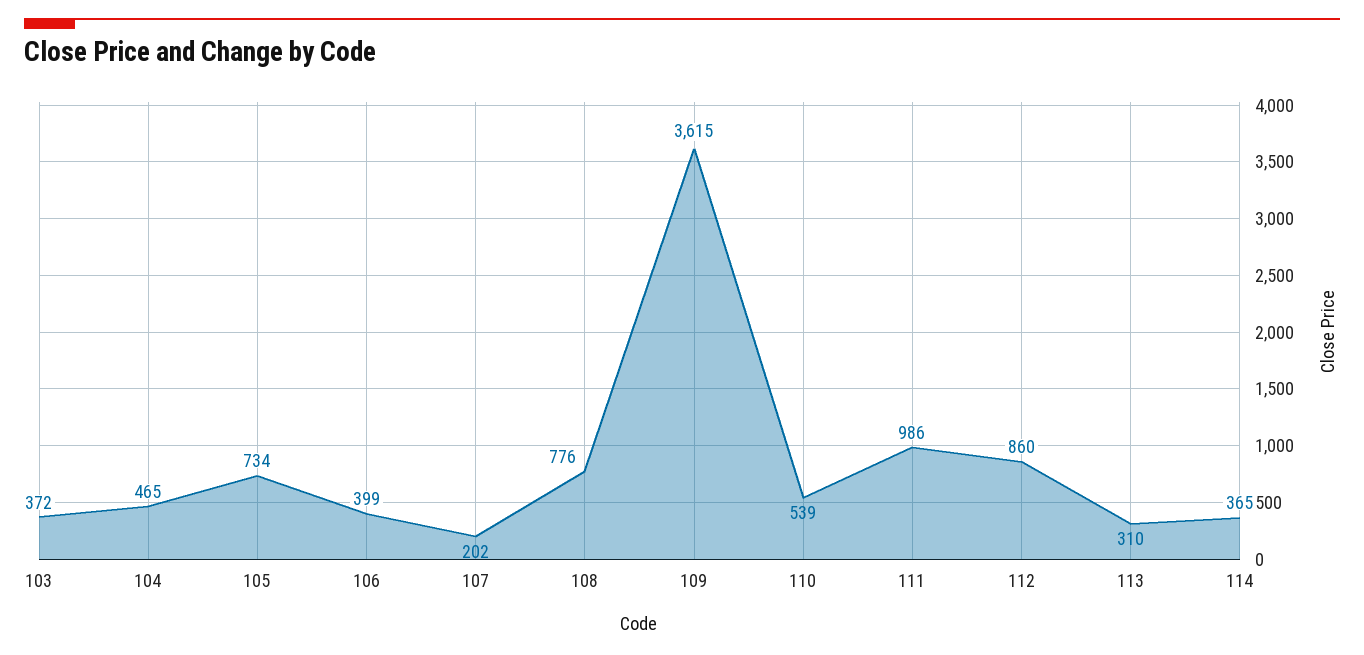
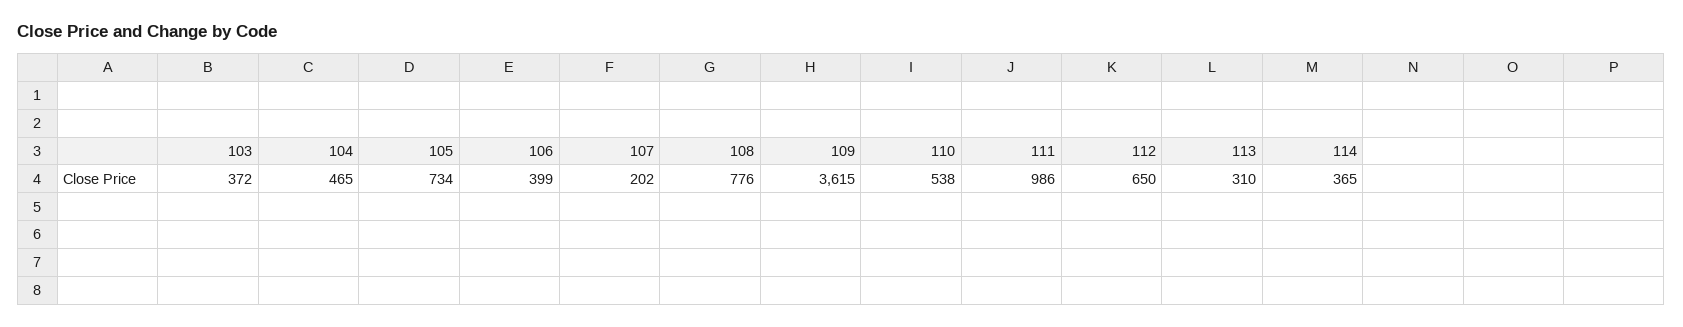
110: 539 -> 538
112: 860 -> 650

